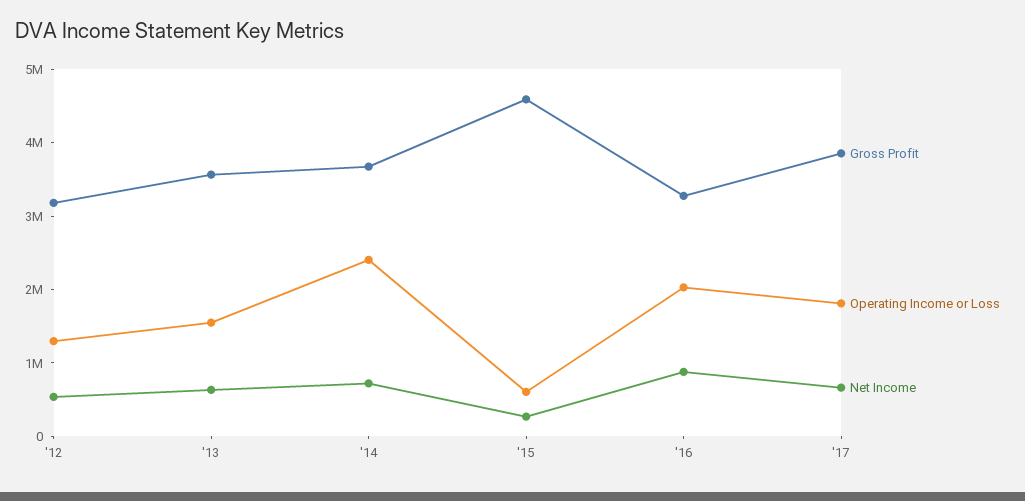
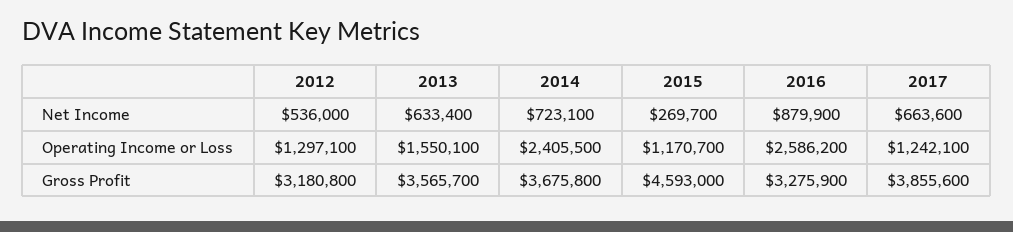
Operating Income or Loss, '15: 600000 -> 1170700
Operating Income or Loss, '16: 2000000 -> 2586200
Operating Income or Loss, '17: 1800000 -> 1242100

